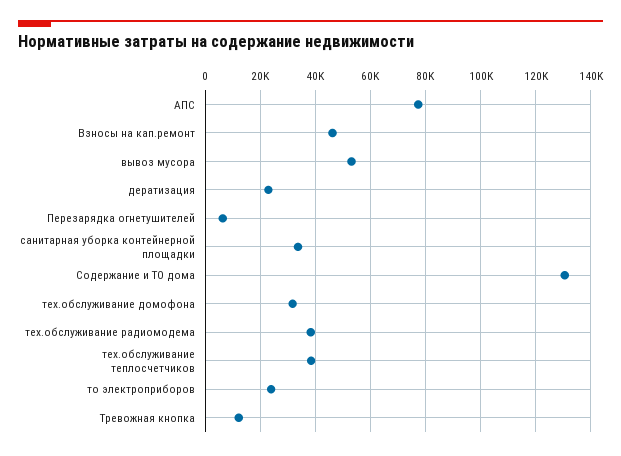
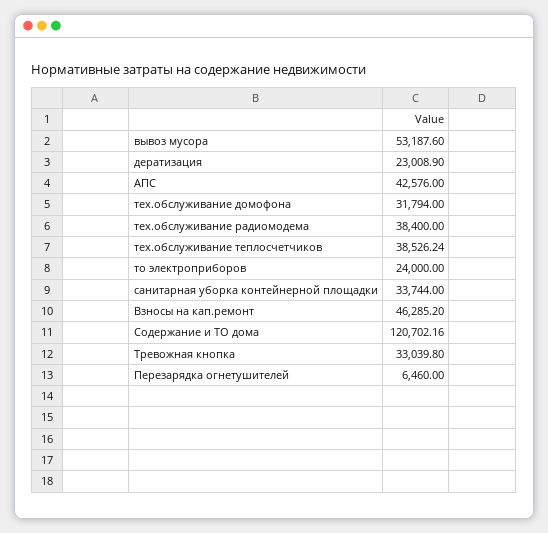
АПС: 77500 -> 42576
Содержание и ТО дома: 130000 -> 120702.16
Тревожная кнопка: 12500 -> 33039.8

